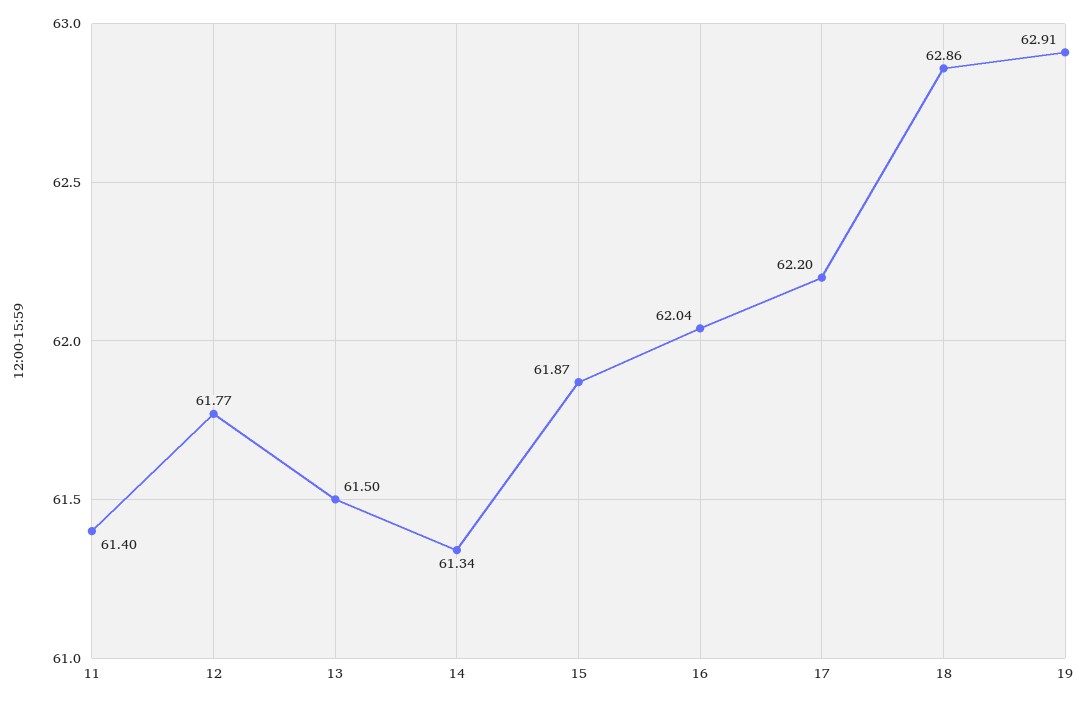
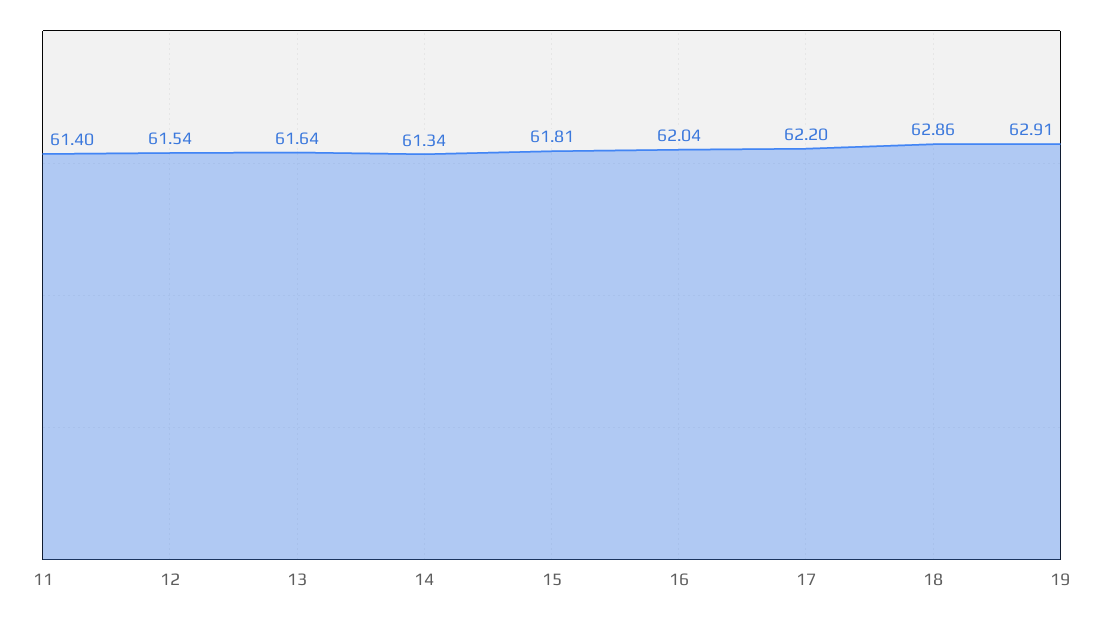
12: 61.77 -> 61.54
13: 61.5 -> 61.64
15: 61.87 -> 61.81

